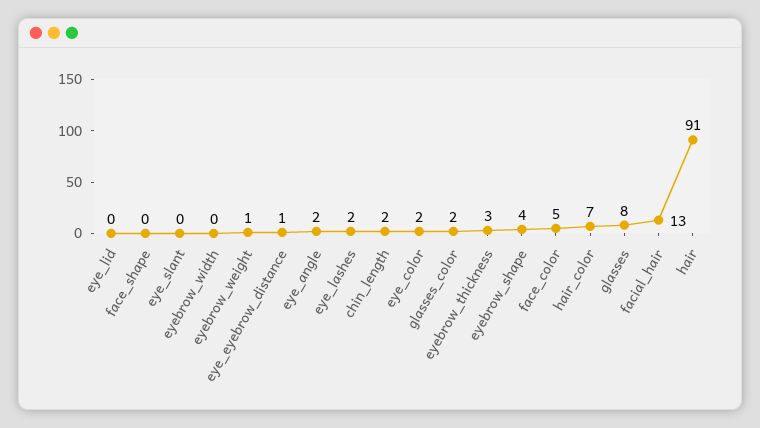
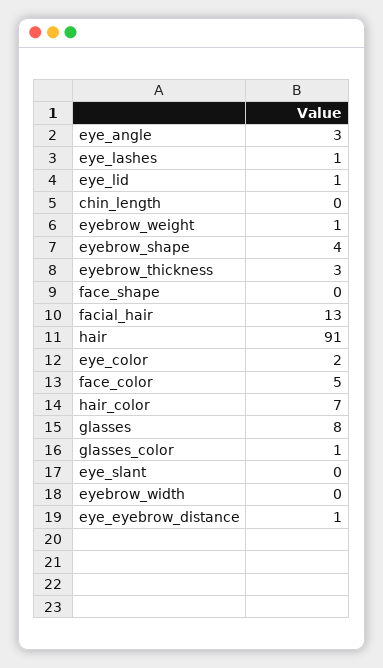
eye_lid: 0 -> 1
eye_angle: 2 -> 3
eye_lashes: 2 -> 1
chin_length: 2 -> 0
glasses_color: 2 -> 1

